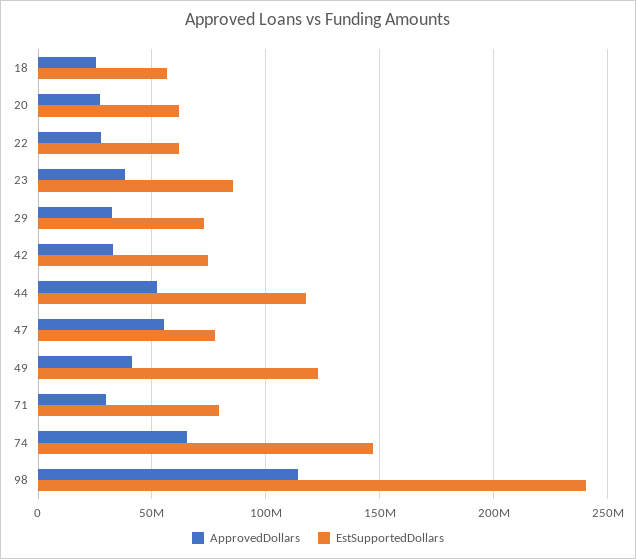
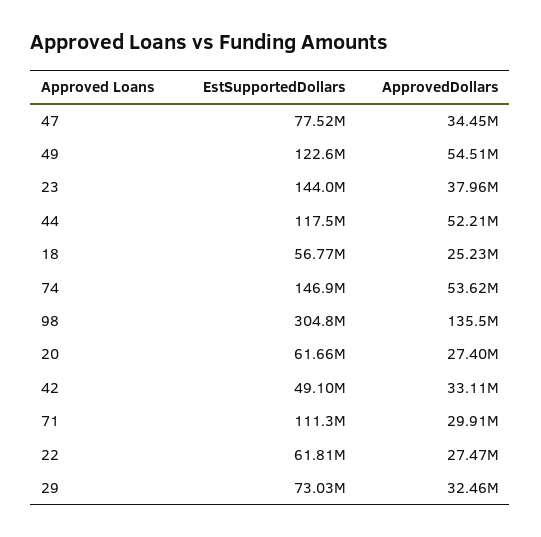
EstSupportedDollars, 23: 85000000 -> 144000000
EstSupportedDollars, 42: 75000000 -> 49100000
ApprovedDollars, 47: 55000000 -> 34450000
ApprovedDollars, 49: 40000000 -> 54510000
EstSupportedDollars, 71: 80000000 -> 111300000
ApprovedDollars, 74: 65000000 -> 53620000
ApprovedDollars, 98: 115000000 -> 135500000
EstSupportedDollars, 98: 240000000 -> 304800000

